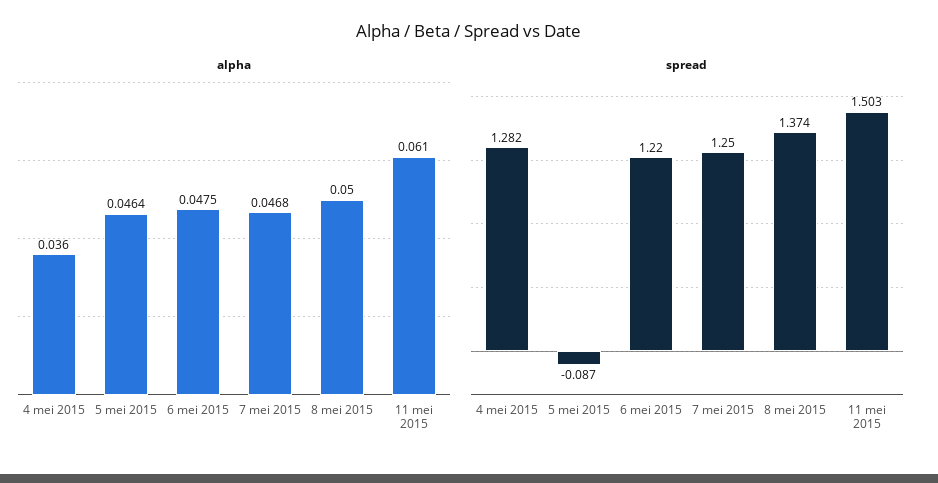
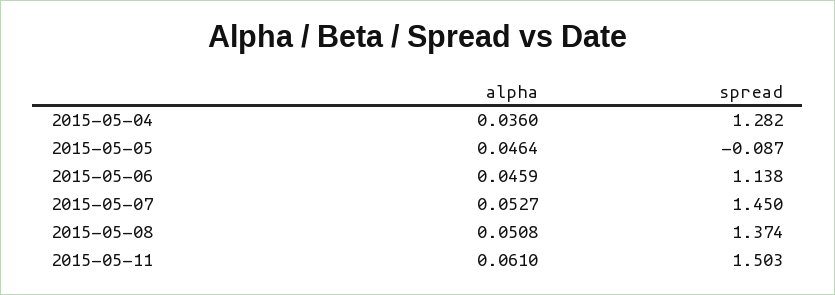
alpha, 6 mei 2015: 0.0475 -> 0.0459
alpha, 7 mei 2015: 0.0468 -> 0.0527
alpha, 8 mei 2015: 0.05 -> 0.0508
spread, 6 mei 2015: 1.22 -> 1.138
spread, 7 mei 2015: 1.25 -> 1.45

